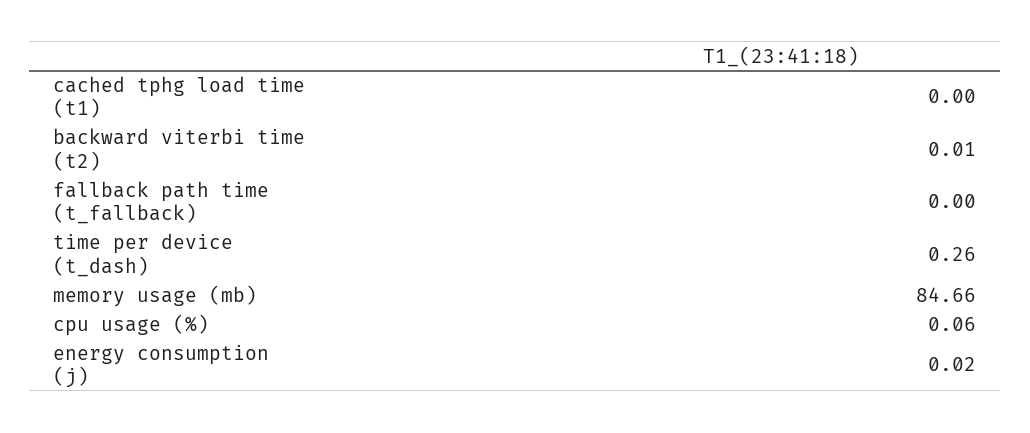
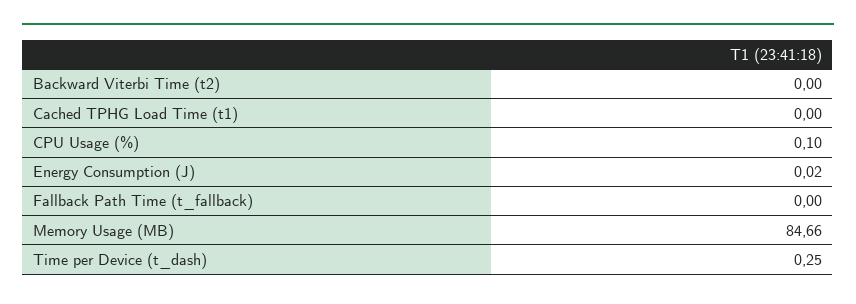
backward viterbi time (t2): 0.01 -> 0
time per device (t_dash): 0.26 -> 0.25
cpu usage (%): 0.06 -> 0.1

